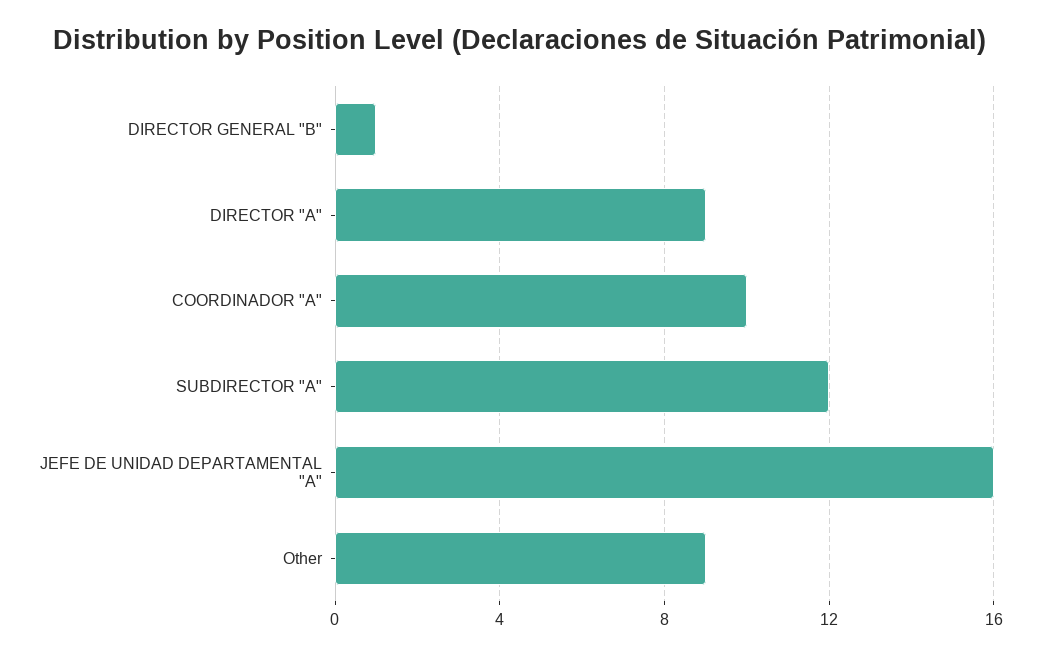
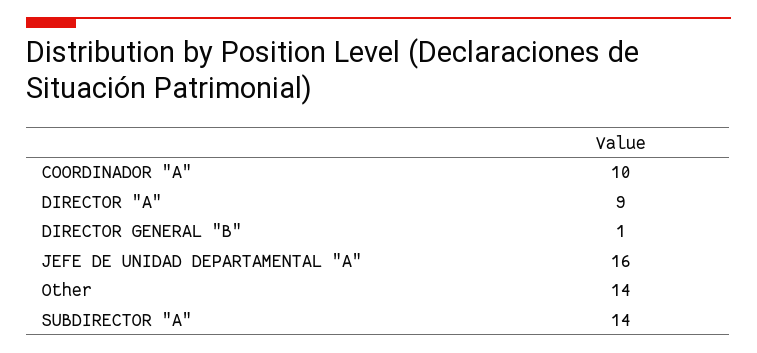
SUBDIRECTOR "A": 12 -> 14
Other: 9 -> 14

